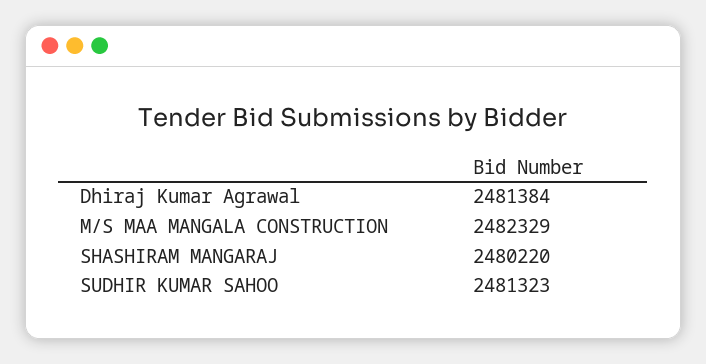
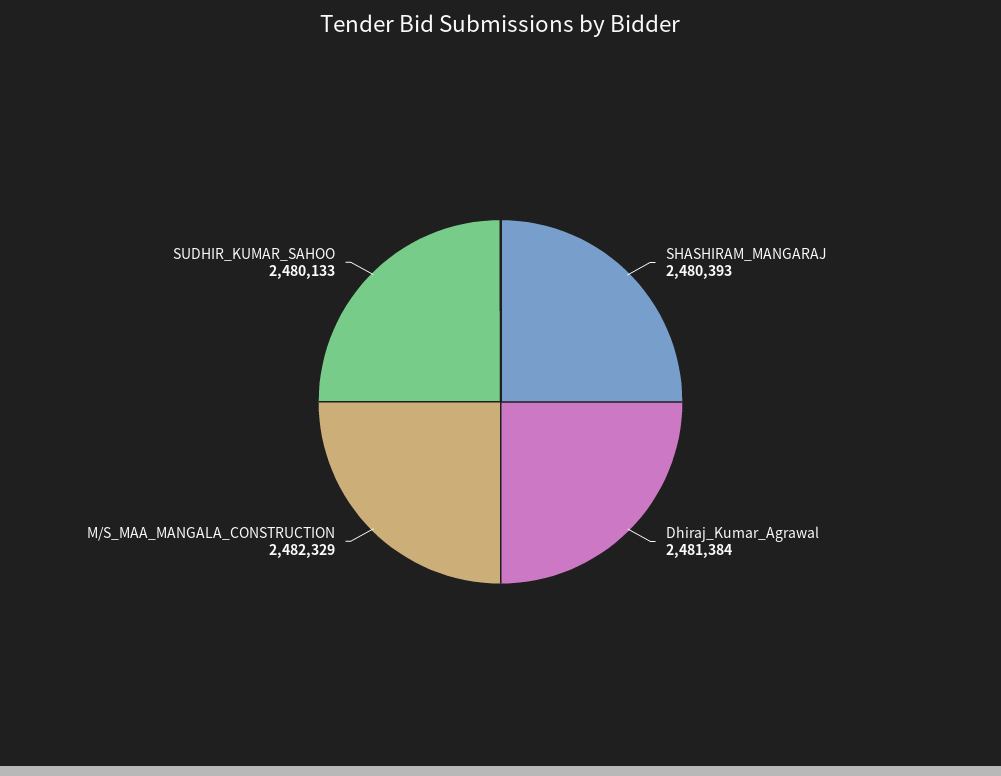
SHASHIRAM MANGARAJ: 2480220 -> 2480393
SUDHIR KUMAR SAHOO: 2481323 -> 2480133

